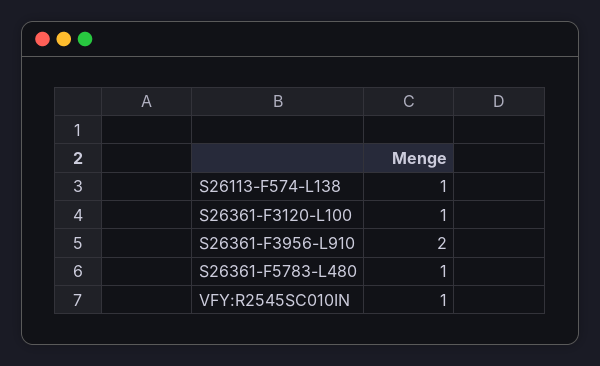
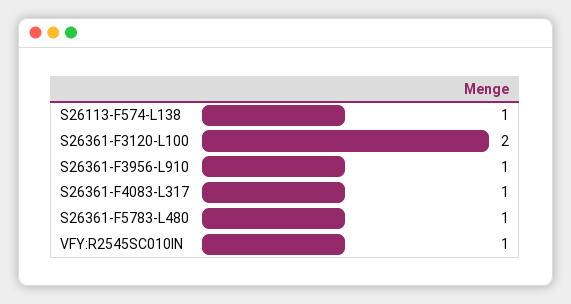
S26361-F3120-L100: 1 -> 2
S26361-F3956-L910: 2 -> 1
S26361-F4083-L317: none -> 1

